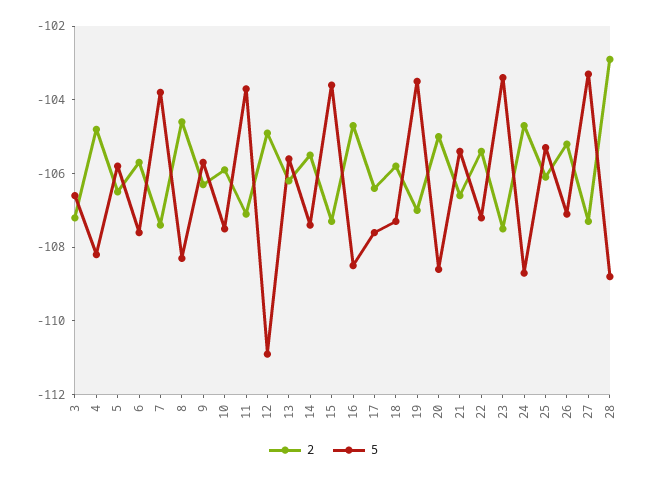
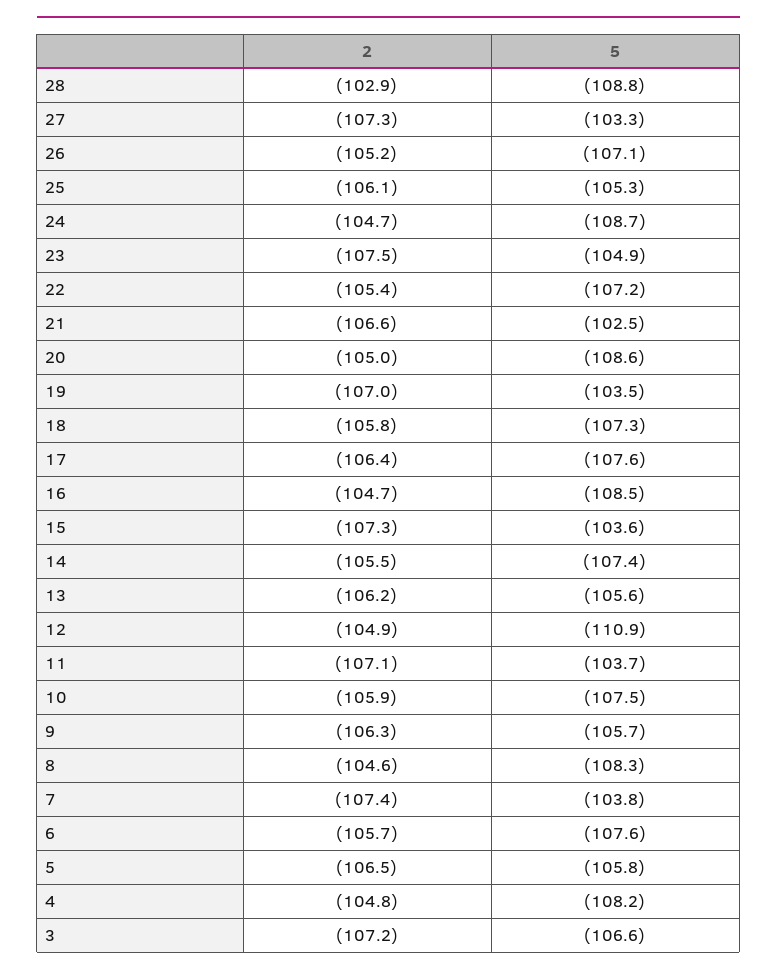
5, 21: -105.5 -> -102.5
5, 23: -103.5 -> -104.9

